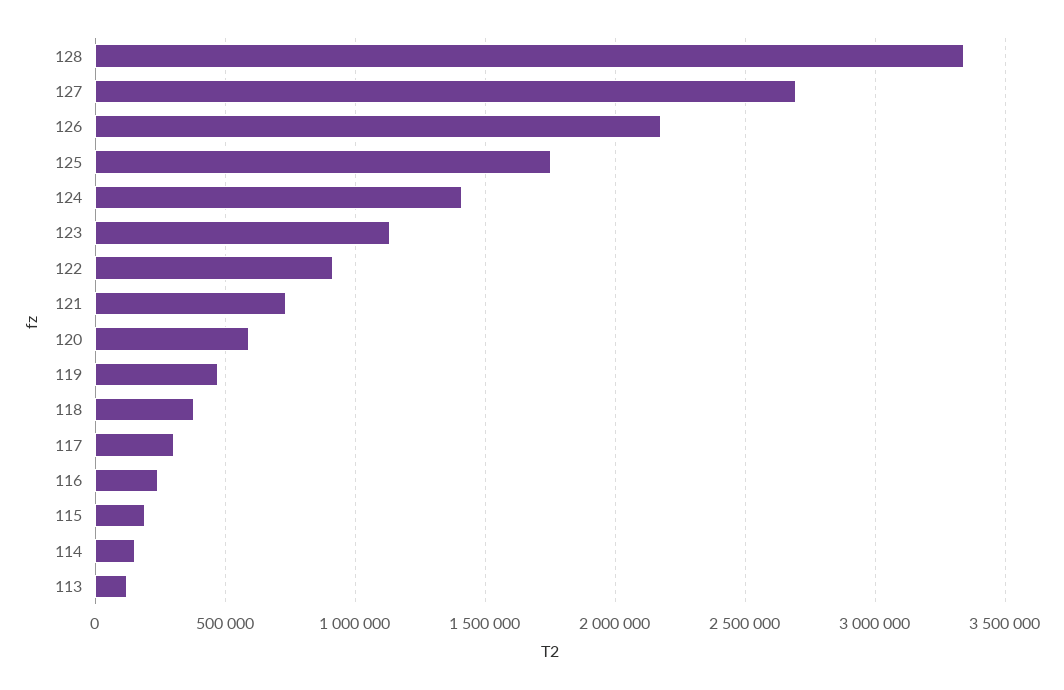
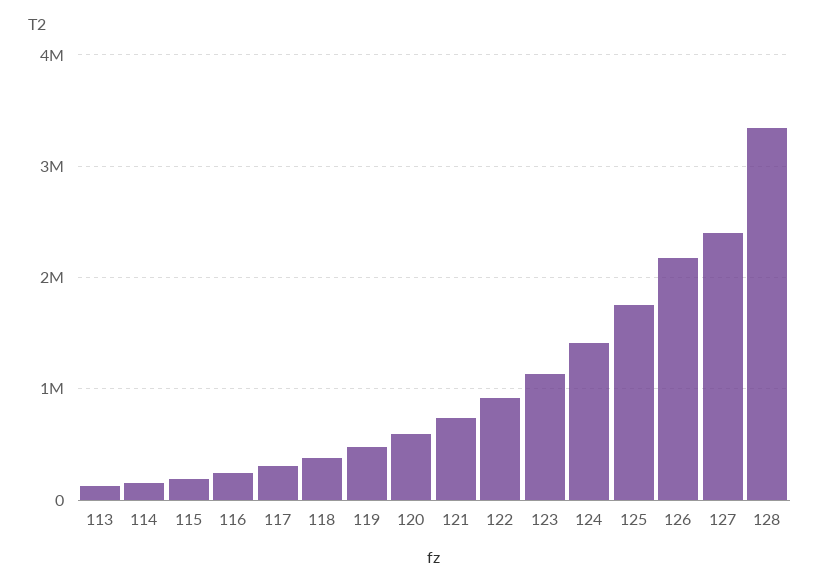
127: 2700000 -> 2400000

